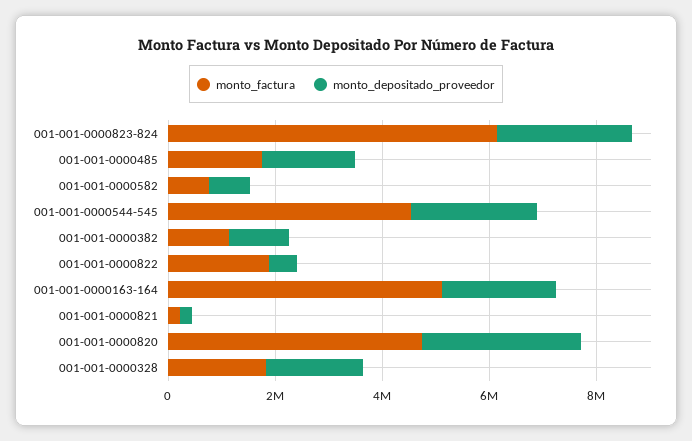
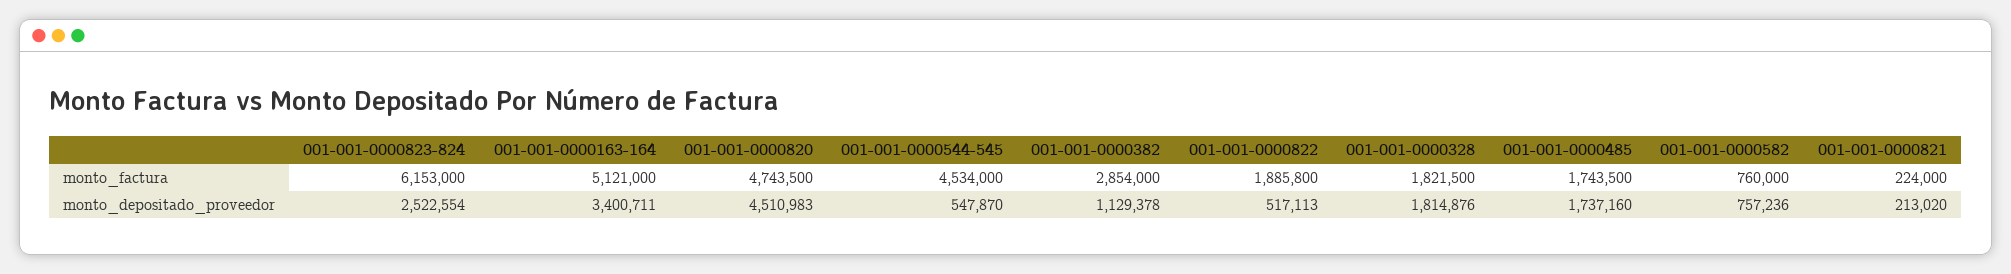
monto_depositado_proveedor, 001-001-0000544-545: 2500000 -> 547870
monto_factura, 001-001-0000382: 1000000 -> 2854000
monto_depositado_proveedor, 001-001-0000163-164: 2000000 -> 3400711
monto_depositado_proveedor, 001-001-0000820: 3000000 -> 4510983

